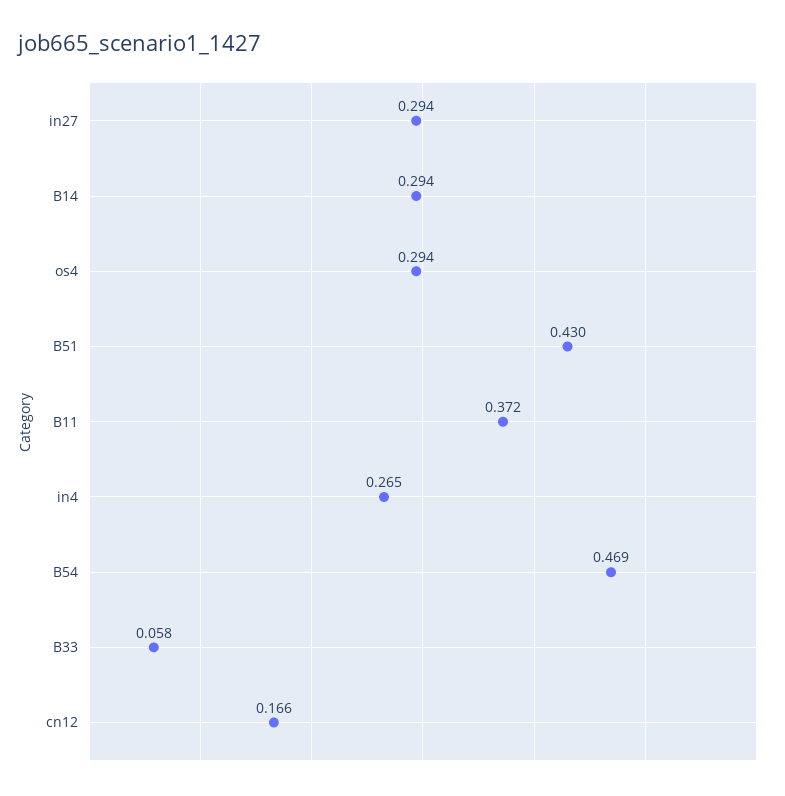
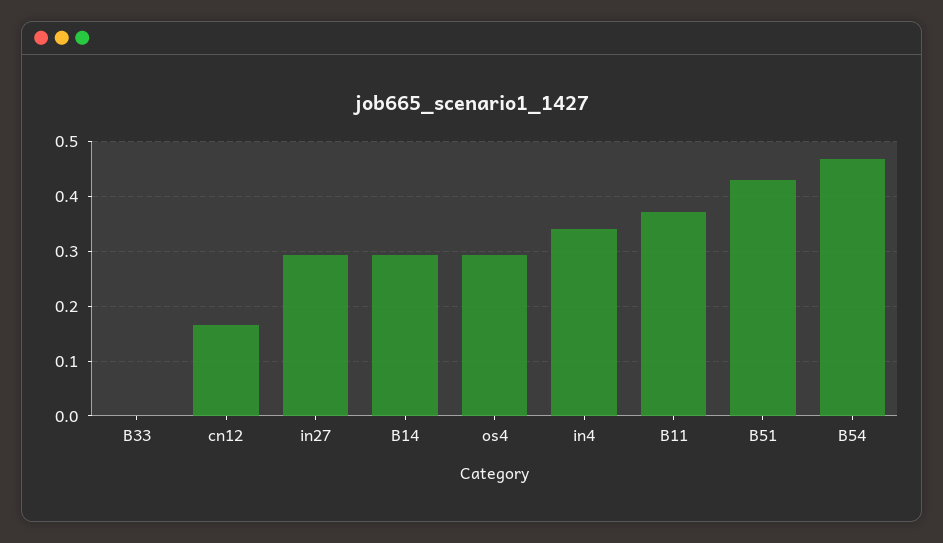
in4: 0.265 -> 0.34
B33: 0.058 -> 0

